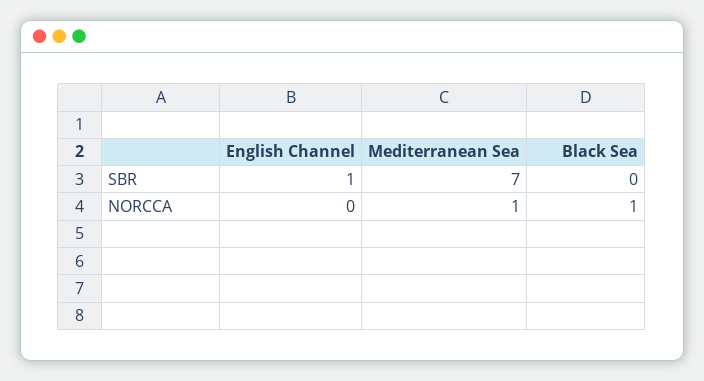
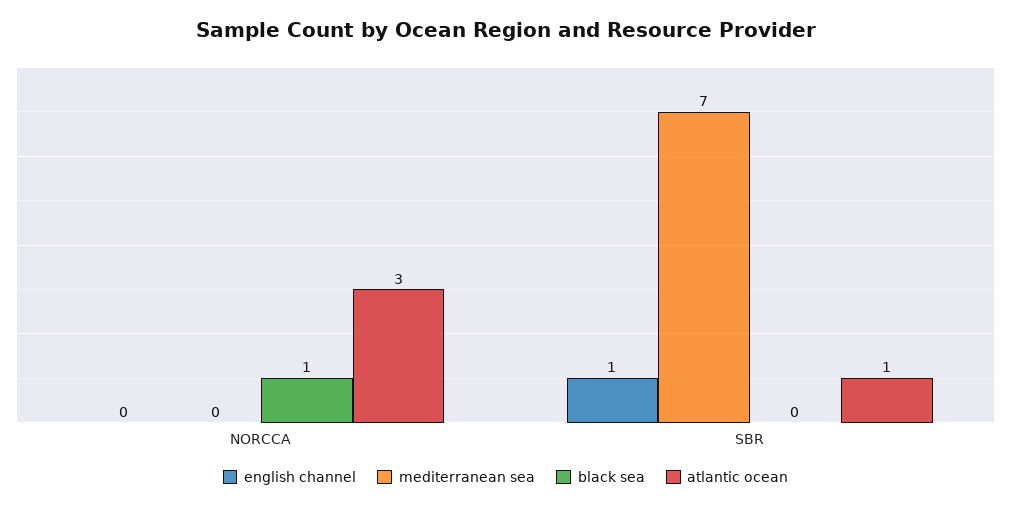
Mediterranean Sea, NORCCA: 1 -> 0
atlantic ocean, NORCCA: none -> 3
atlantic ocean, SBR: none -> 1

